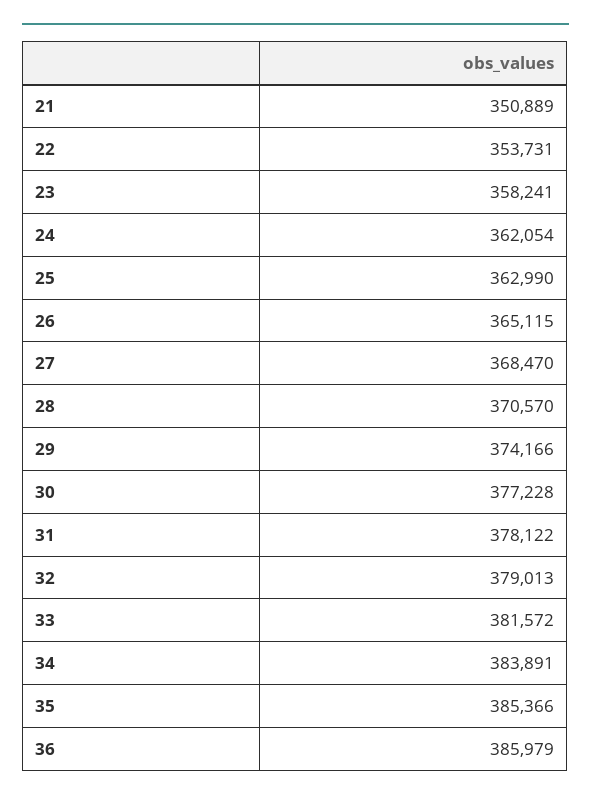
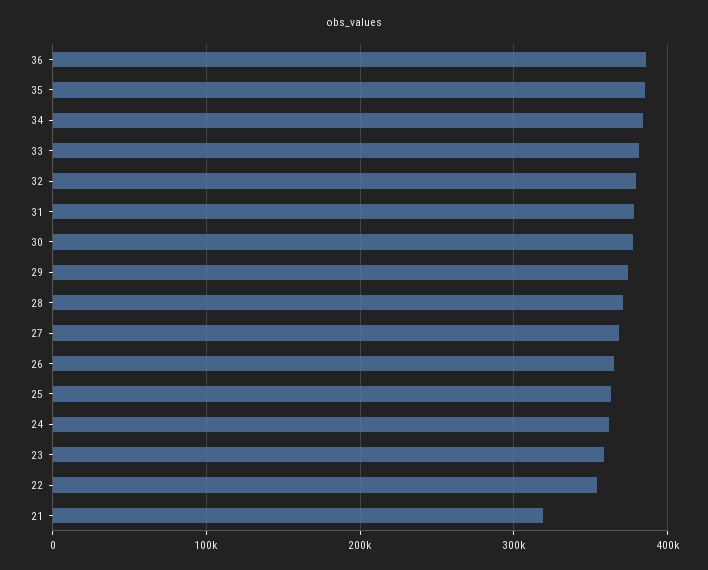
21: 350889 -> 320000

